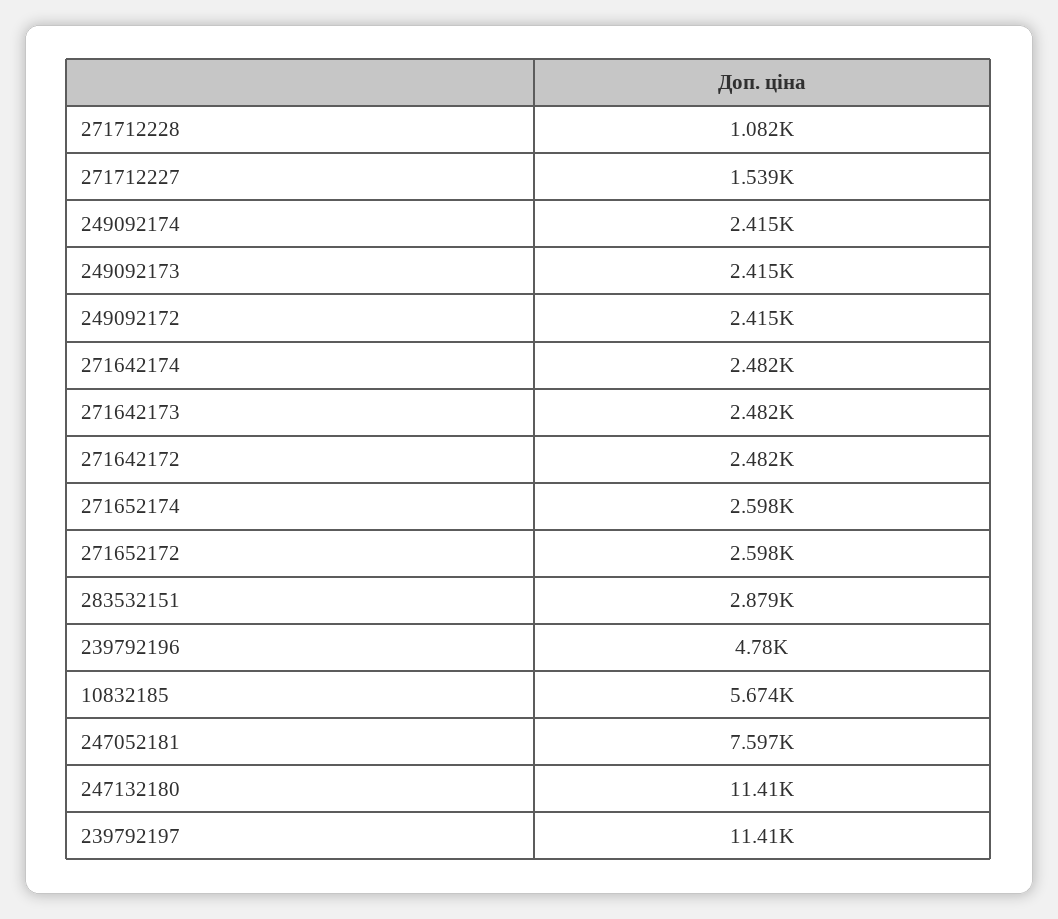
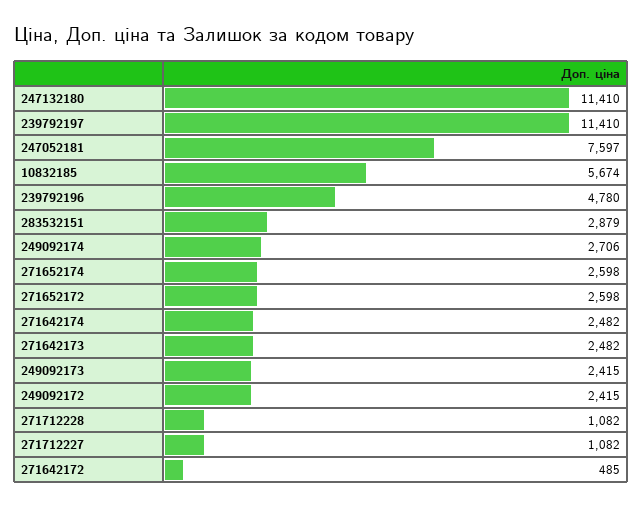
271712227: 1539 -> 1082
249092174: 2415 -> 2706
271642172: 2482 -> 485

